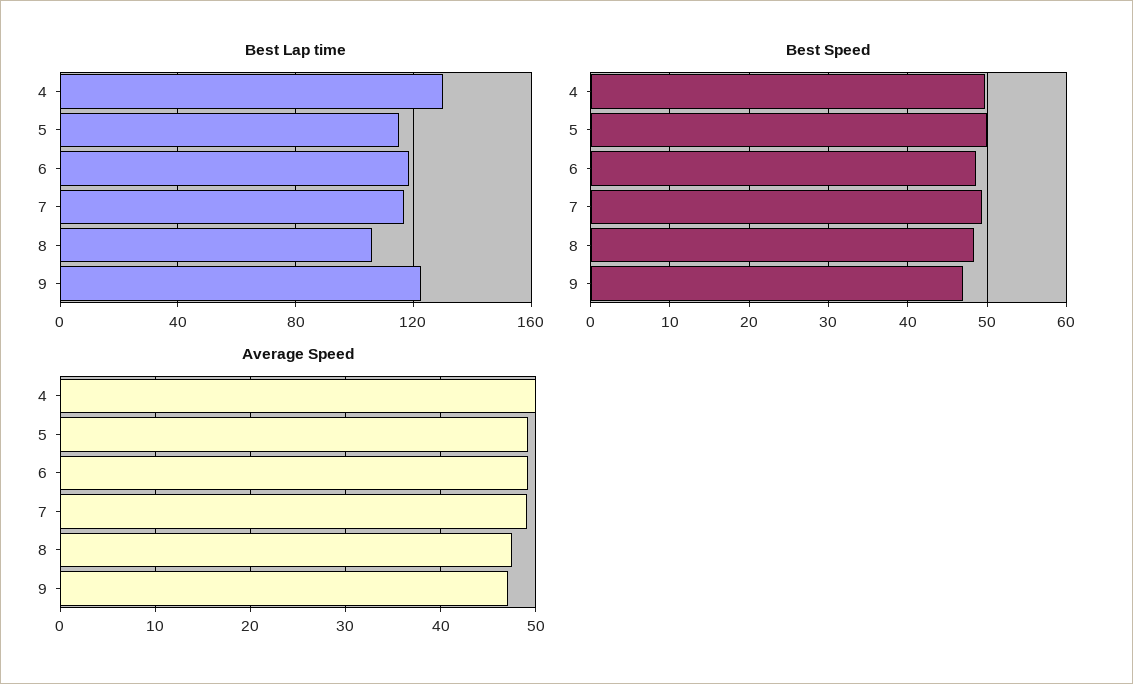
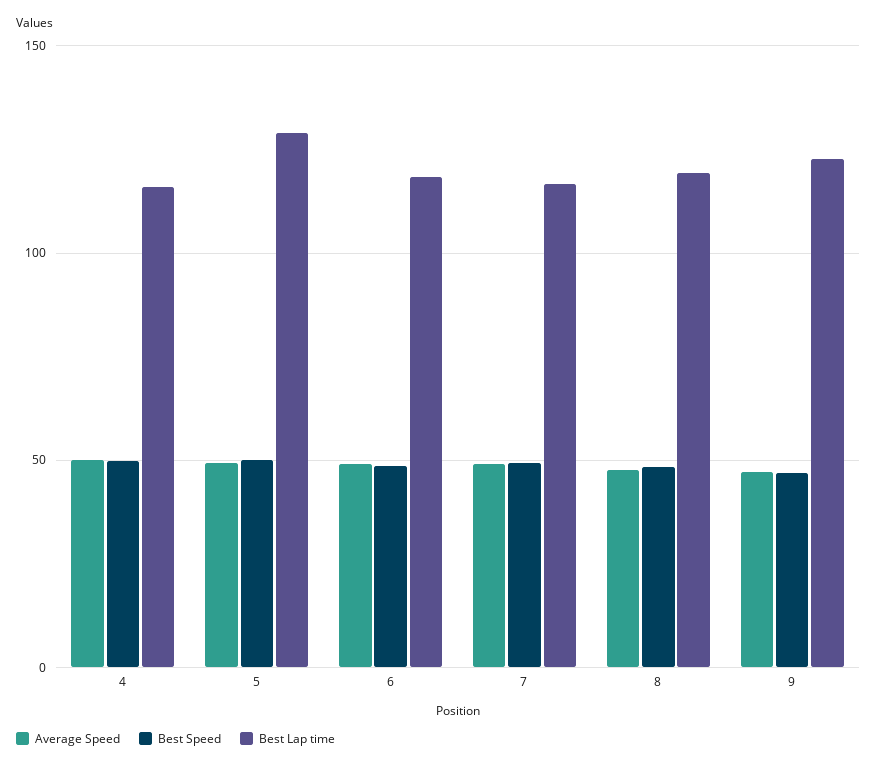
Best Lap time, 4: 130 -> 115
Best Lap time, 5: 115 -> 130
Best Lap time, 8: 105 -> 120

